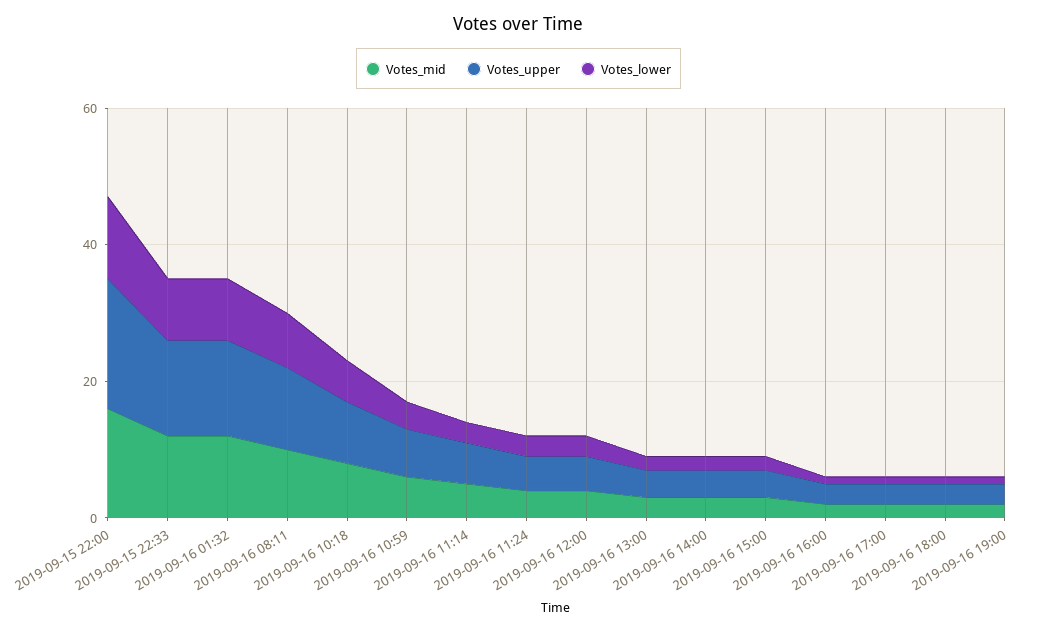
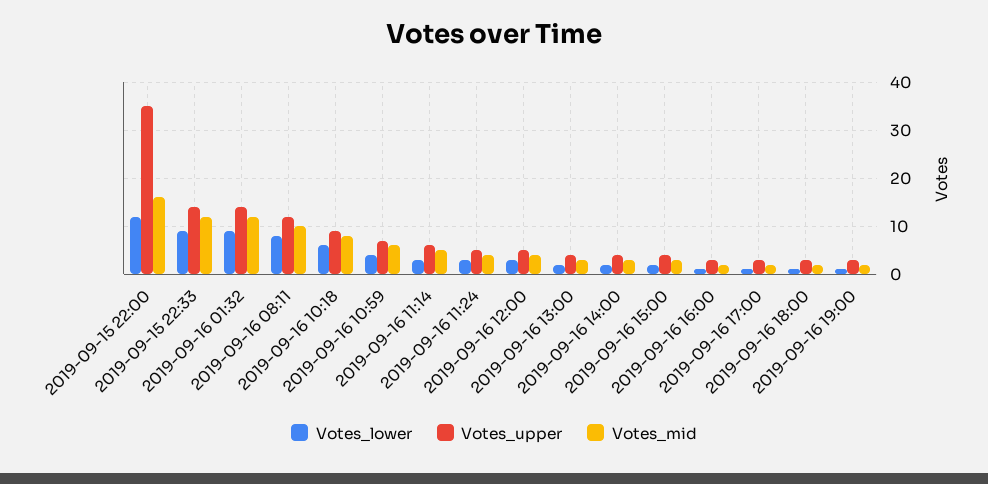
Votes_upper, 2019-09-15 22:00: 20 -> 35

